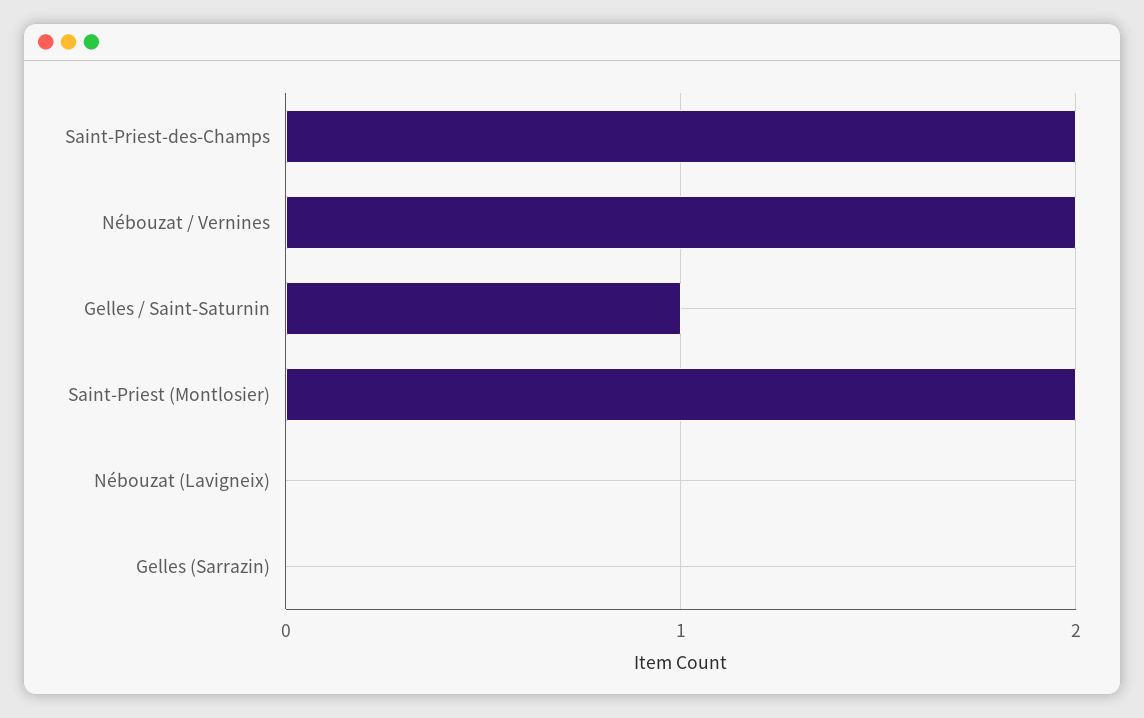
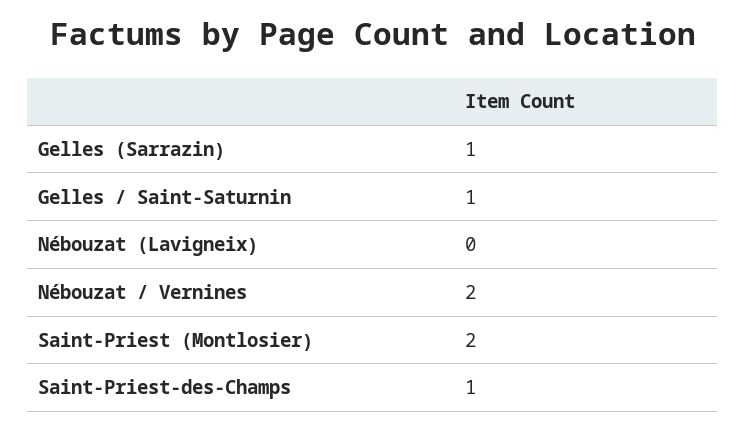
Saint-Priest-des-Champs: 2 -> 1
Gelles (Sarrazin): 0 -> 1

